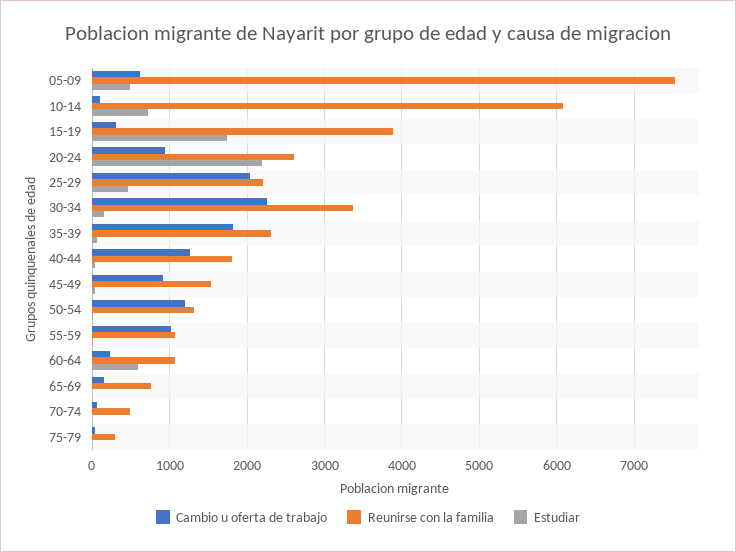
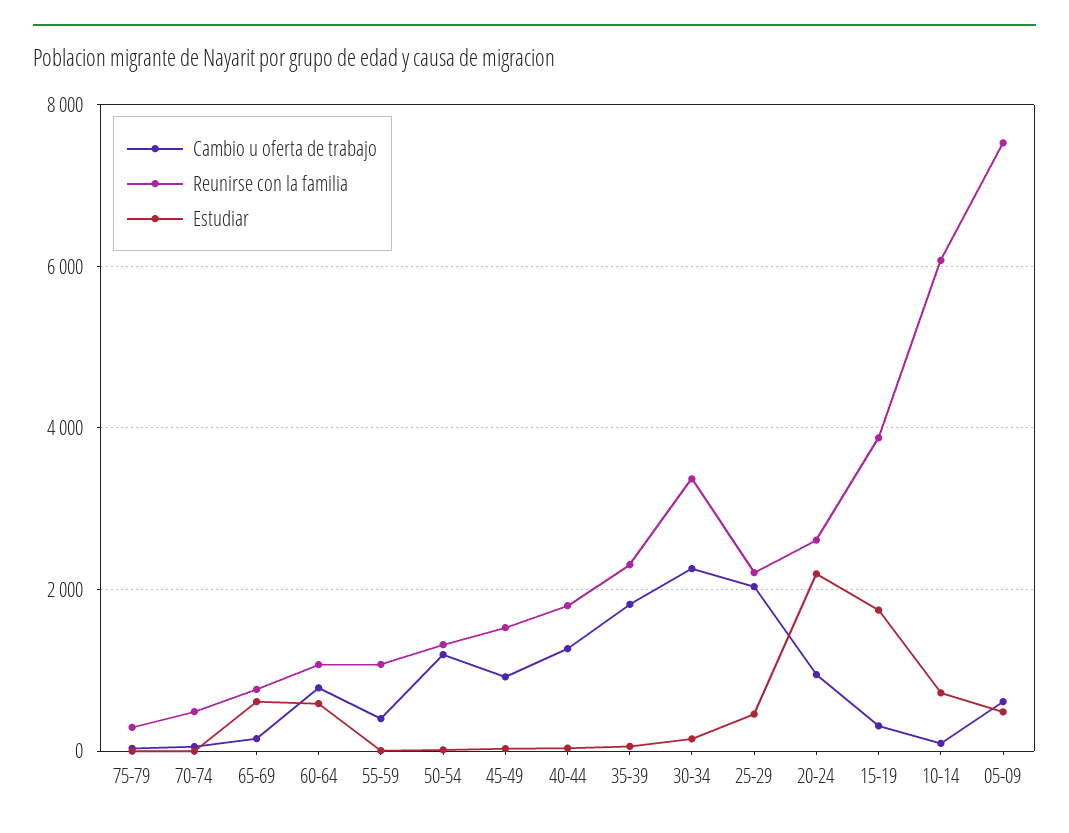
Cambio u oferta de trabajo, 55-59: 1000 -> 400
Cambio u oferta de trabajo, 60-64: 200 -> 800
Estudiar, 65-69: 0 -> 600

